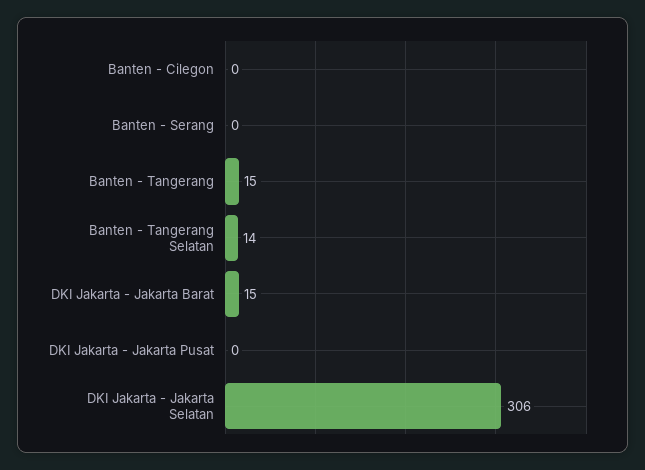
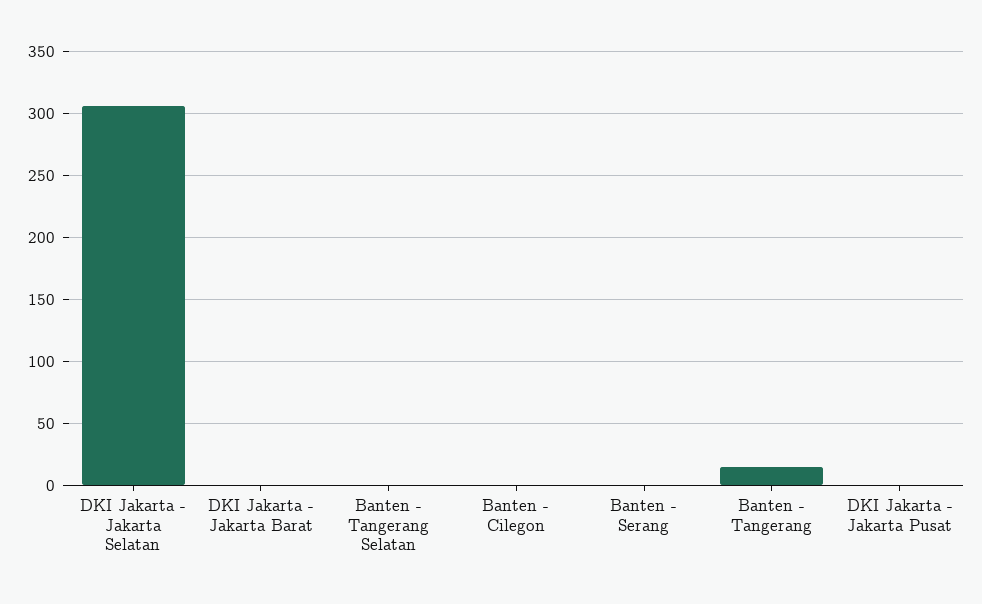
Banten - Tangerang Selatan: 14 -> 0
DKI Jakarta - Jakarta Barat: 15 -> 0

